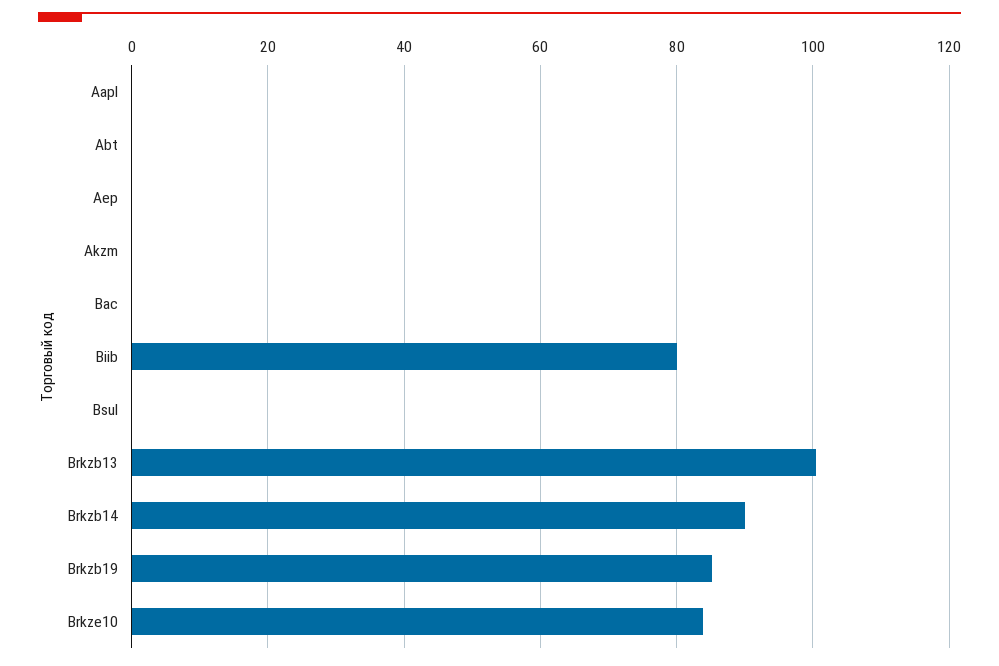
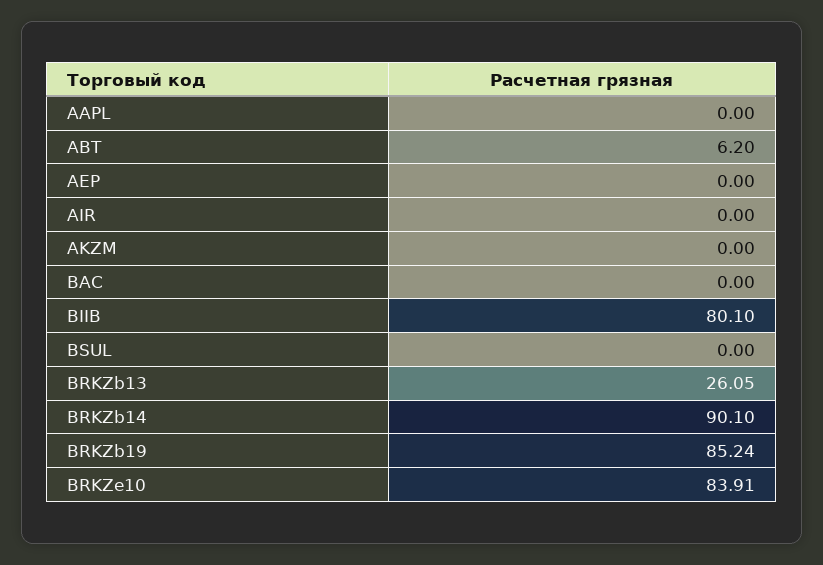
Abt: 0 -> 6.2
Brkzb13: 100 -> 26.05
AIR: none -> 0

